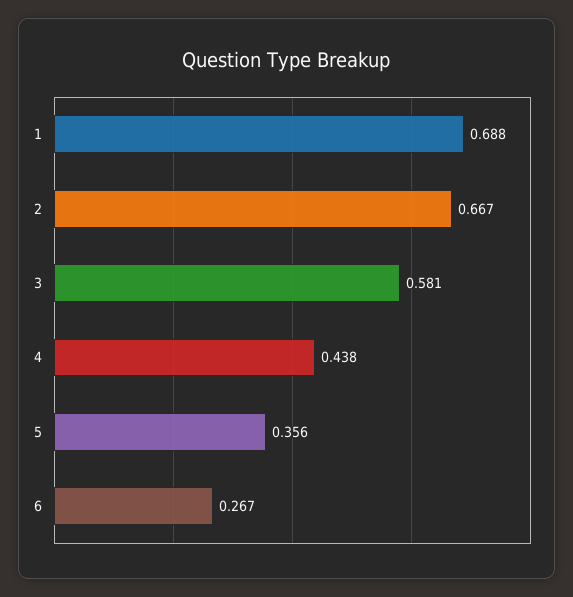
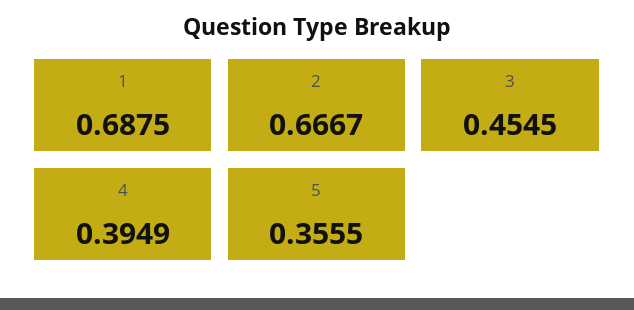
3: 0.581 -> 0.4545
4: 0.438 -> 0.3949
6: 0.267 -> none

